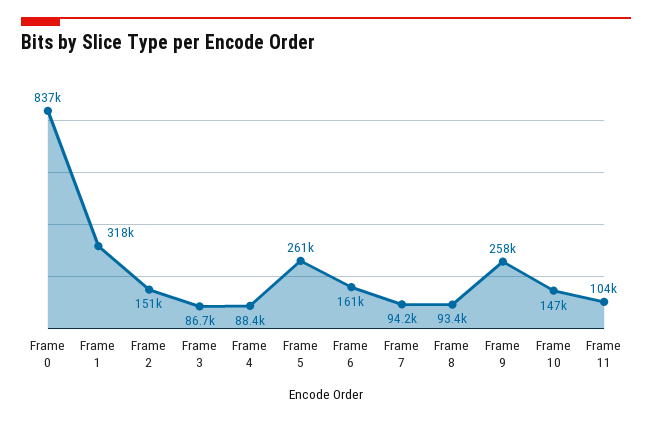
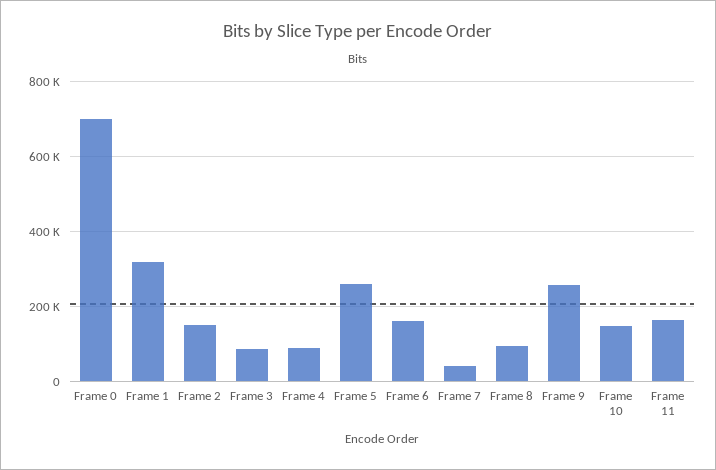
Frame 0: 837000 -> 700000
Frame 7: 94200 -> 40000
Frame 11: 104000 -> 160000

